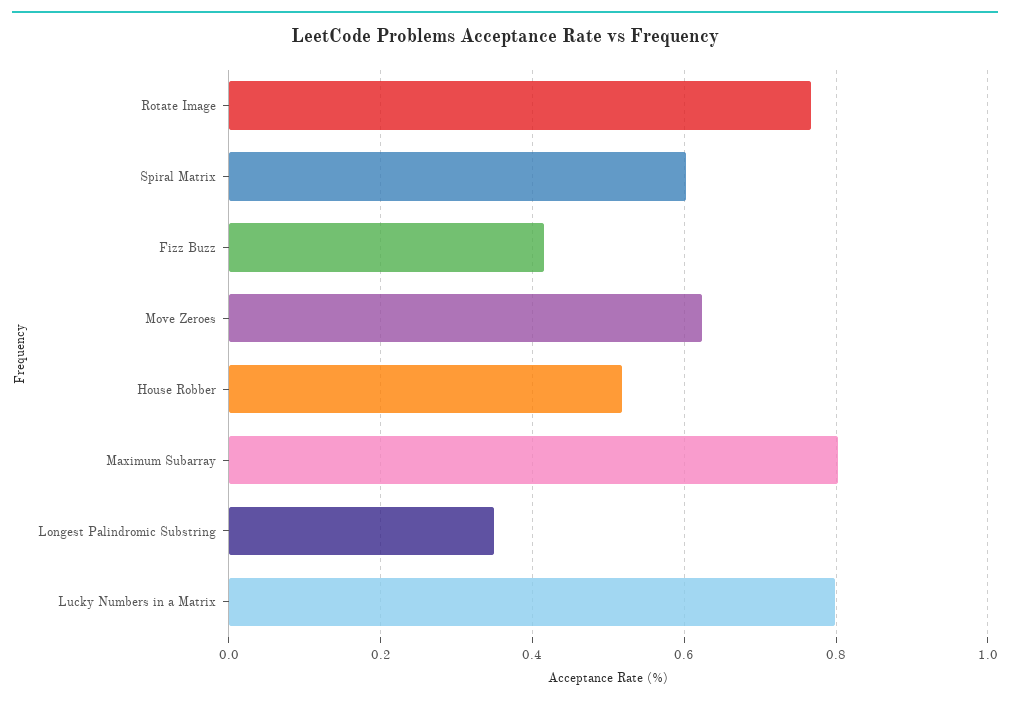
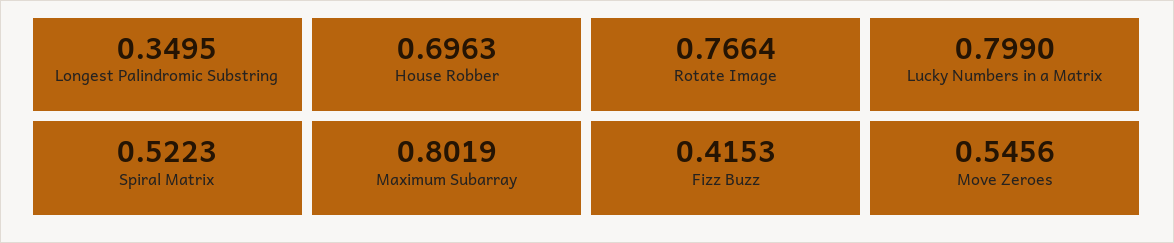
Spiral Matrix: 0.6 -> 0.5223
Move Zeroes: 0.62 -> 0.5456
House Robber: 0.52 -> 0.6963

